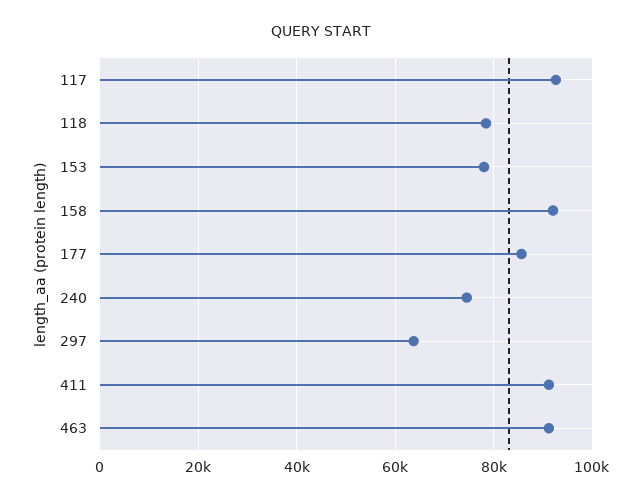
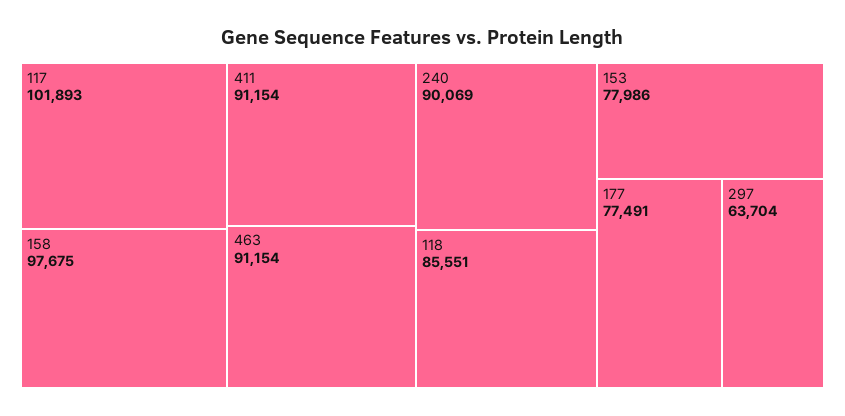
117: 92000 -> 101893
118: 78000 -> 85551
158: 92000 -> 97675
177: 86000 -> 77491
240: 74000 -> 90069

